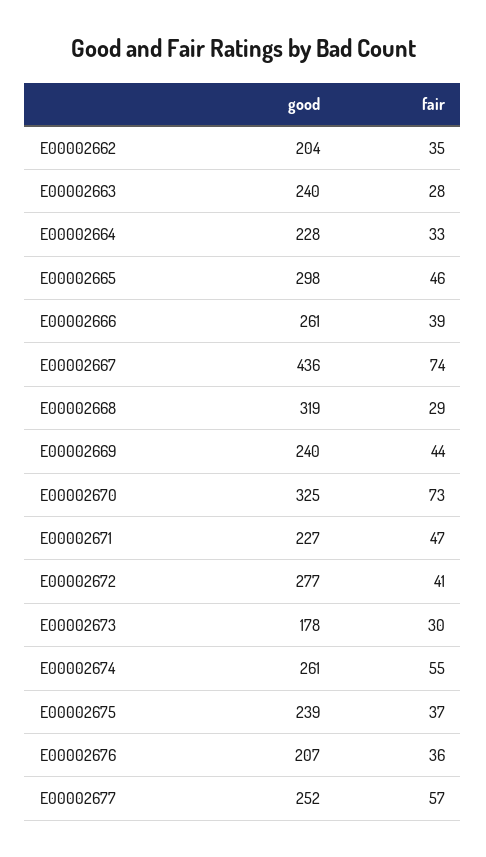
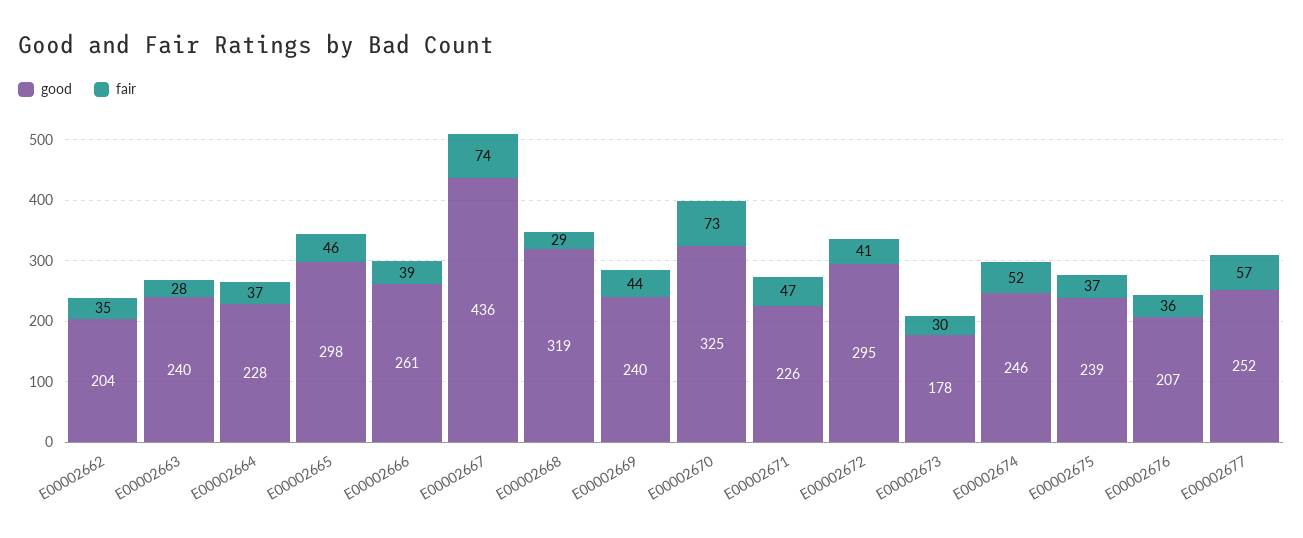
fair, E00002664: 33 -> 37
good, E00002671: 227 -> 226
good, E00002672: 277 -> 295
good, E00002674: 261 -> 246
fair, E00002674: 55 -> 52

